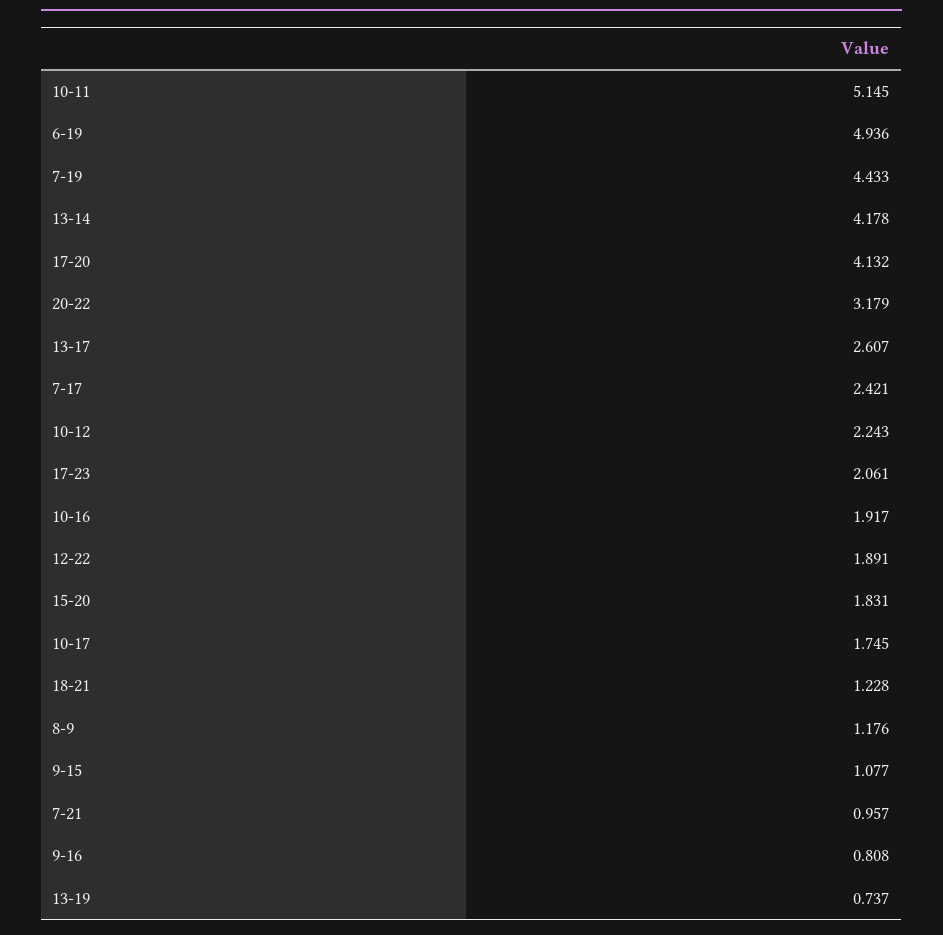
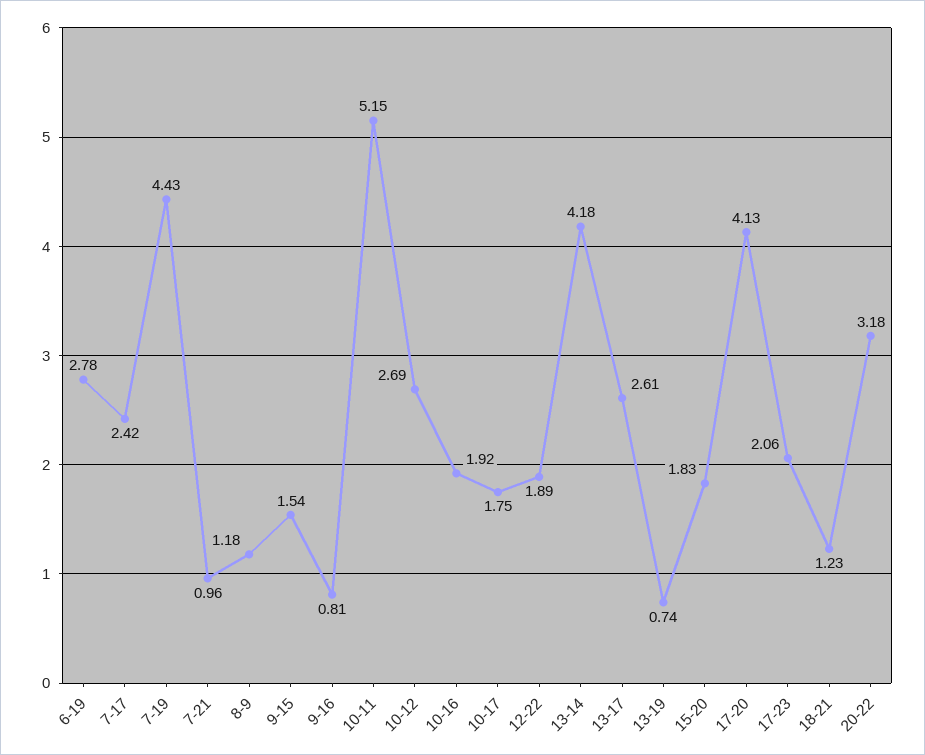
6-19: 4.936 -> 2.78
10-12: 2.243 -> 2.69
9-15: 1.077 -> 1.54

